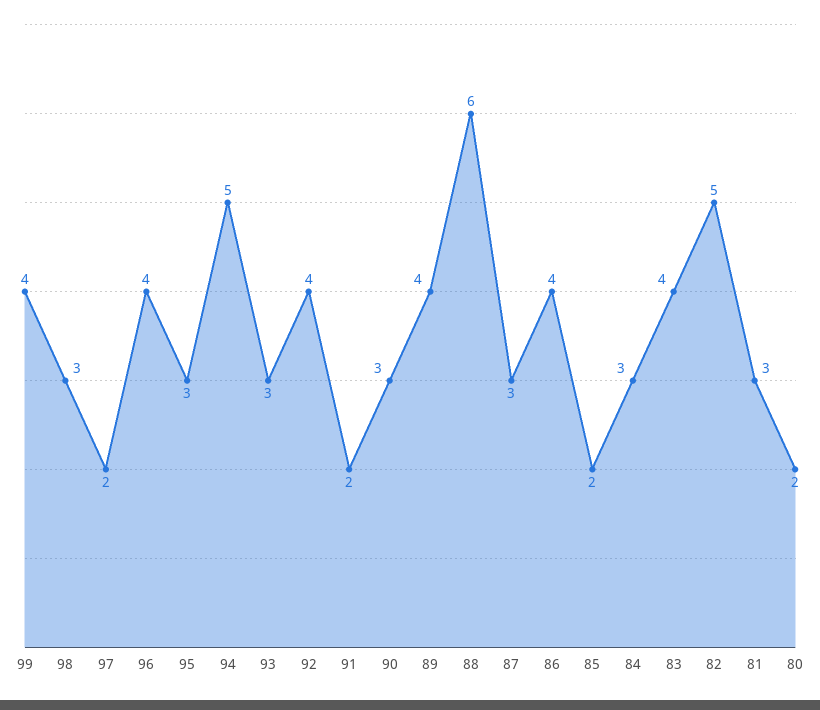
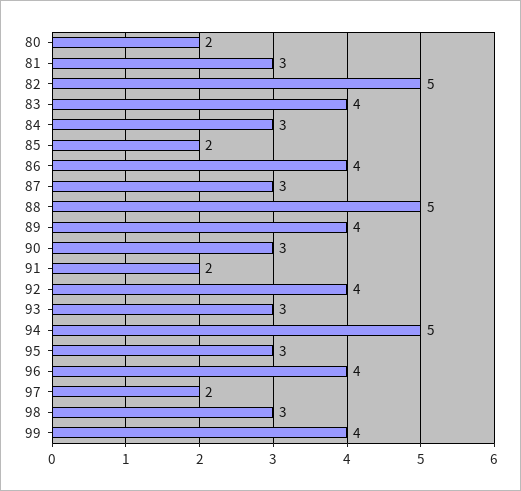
88: 6 -> 5

